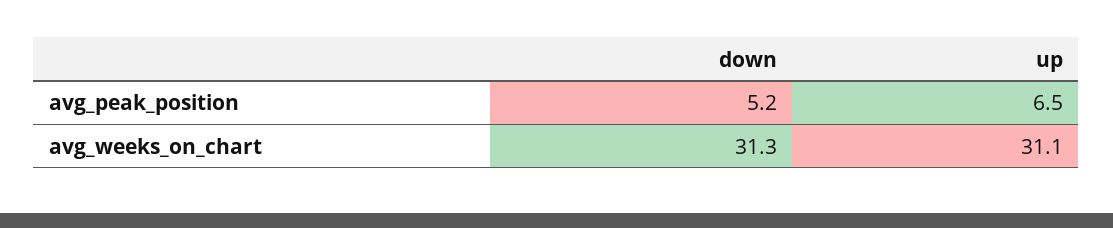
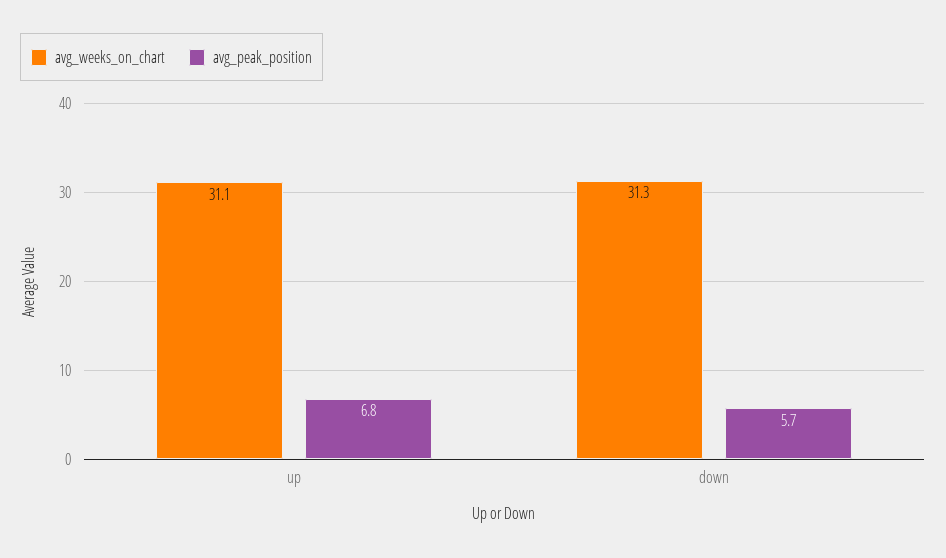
avg_peak_position, down: 5.2 -> 5.7
avg_peak_position, up: 6.5 -> 6.8

